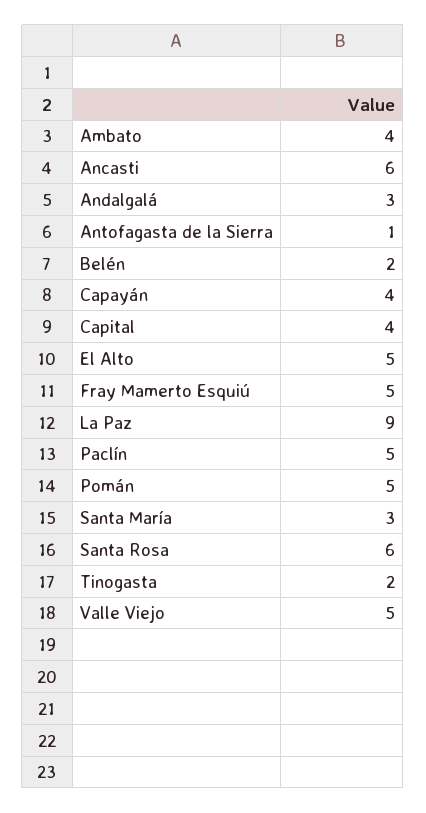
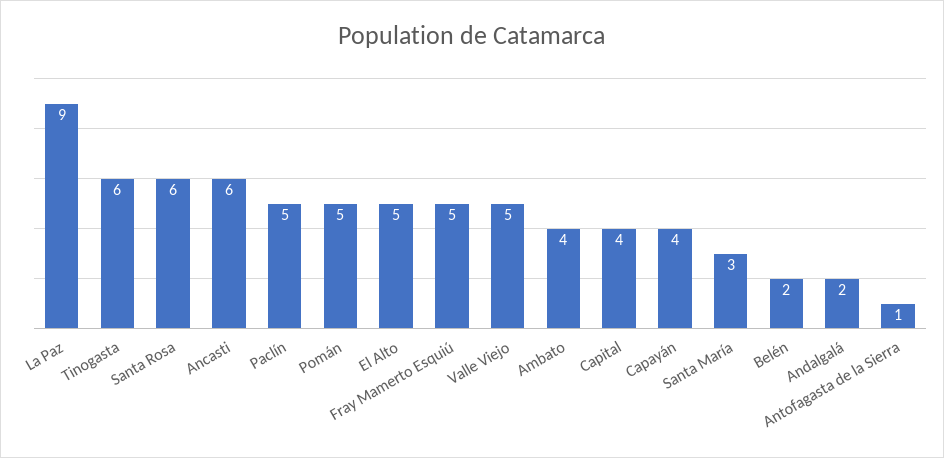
Andalgalá: 3 -> 2
Tinogasta: 2 -> 6

